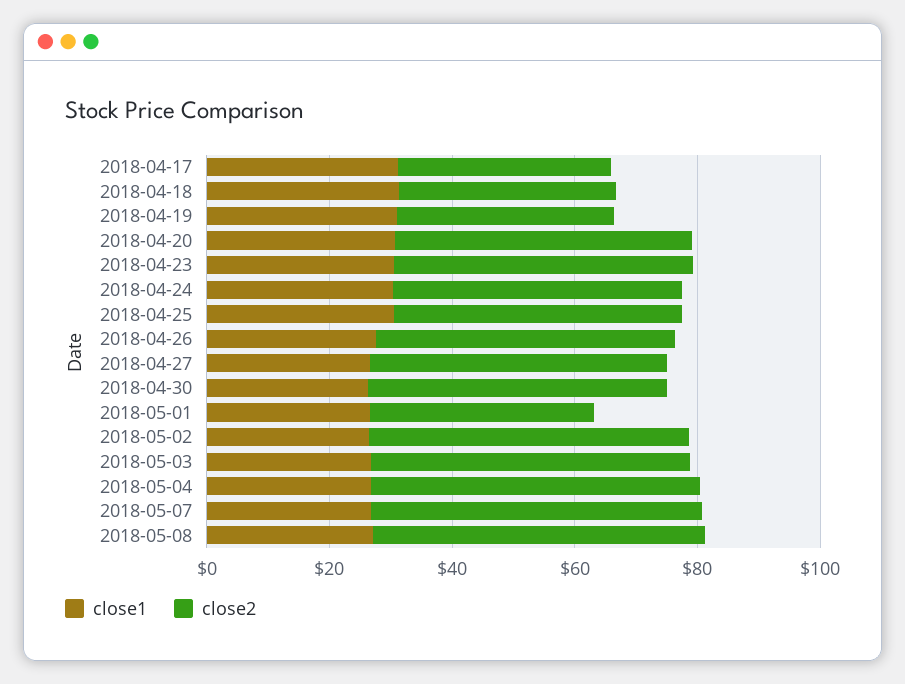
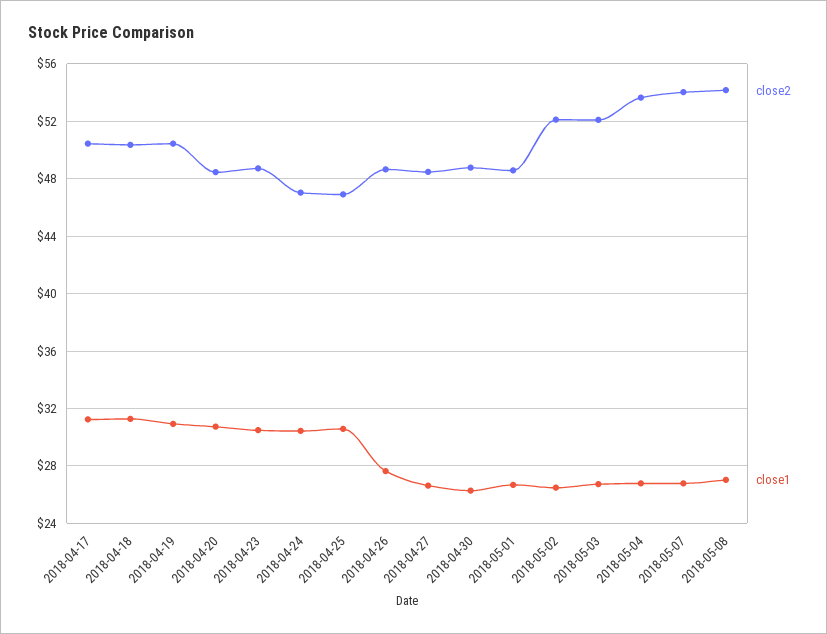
close2, 2018-04-17: 35 -> 50.5
close2, 2018-04-18: 35 -> 50.5
close2, 2018-04-19: 35 -> 50.5
close2, 2018-05-01: 35 -> 48.5

